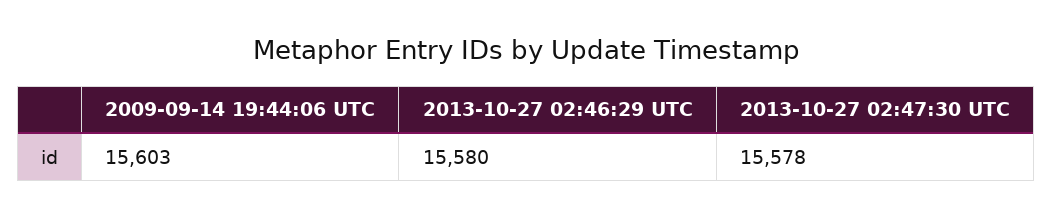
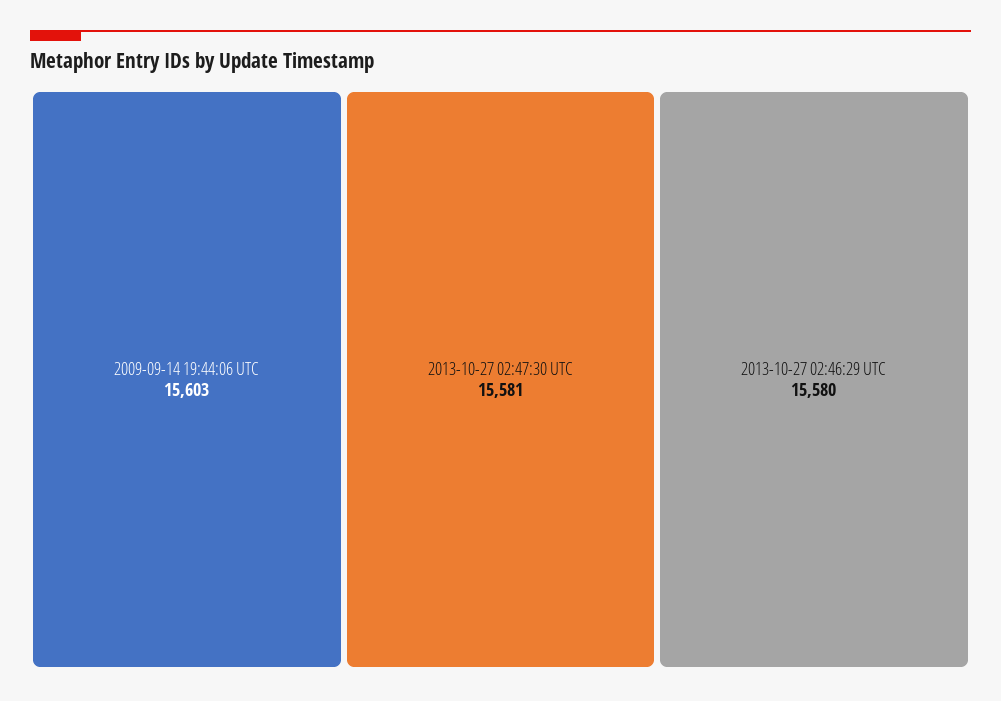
2013-10-27 02:47:30 UTC: 15578 -> 15581

